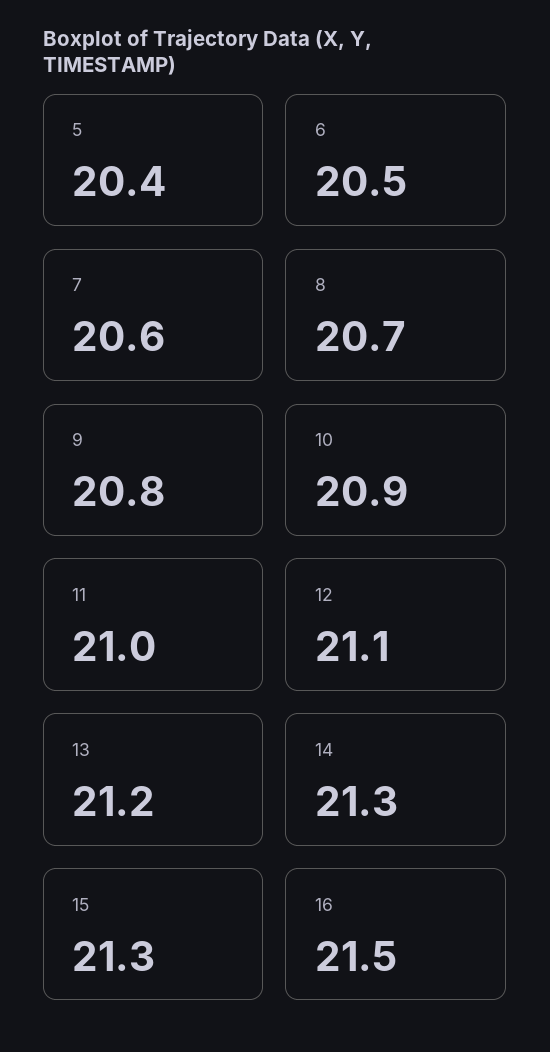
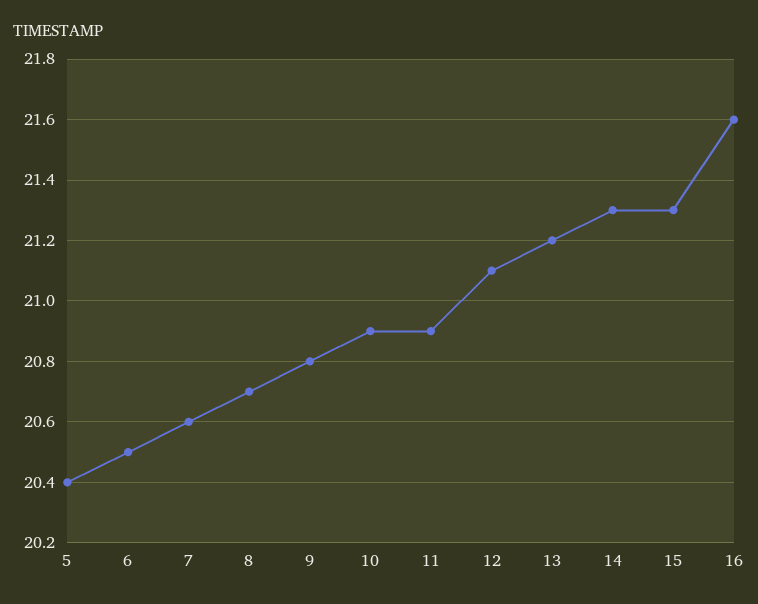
11: 21 -> 20.9
16: 21.5 -> 21.6

